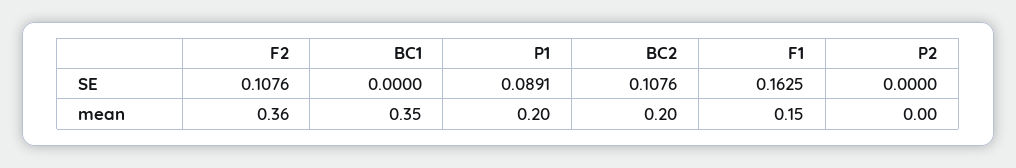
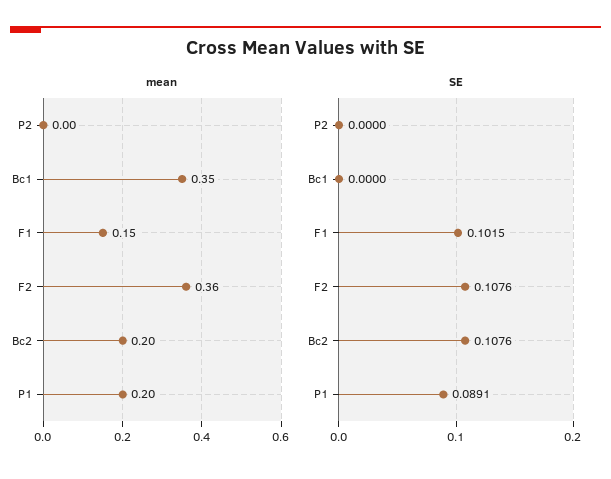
SE, F1: 0.1625 -> 0.1015

